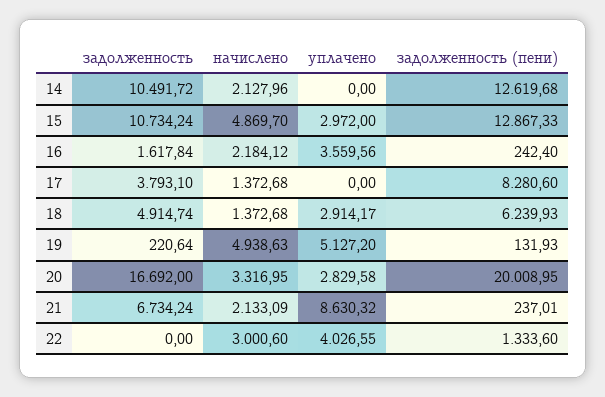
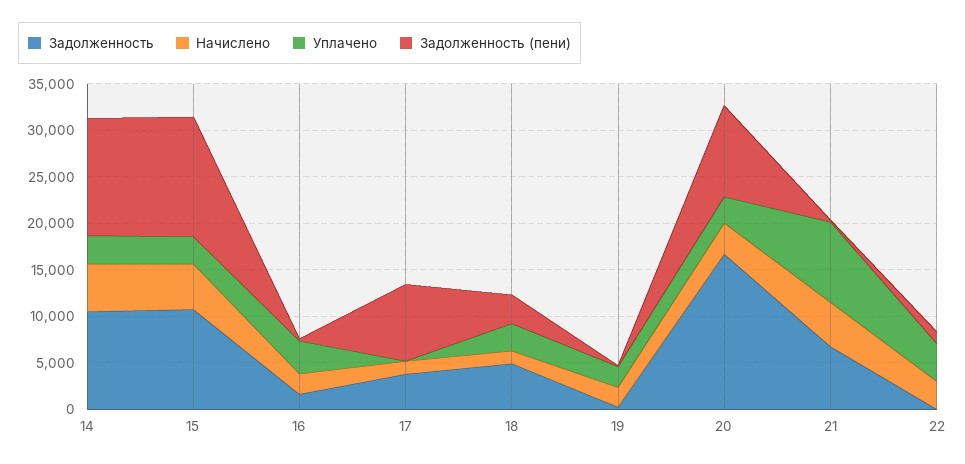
начислено, 14: 2127.96 -> 5000
уплачено, 14: 0 -> 3000
задолженность (пени), 18: 6239.93 -> 3000
начислено, 19: 4938.63 -> 2000
уплачено, 19: 5127.2 -> 2000
задолженность (пени), 20: 20008.95 -> 10000
начислено, 21: 2133.09 -> 5000

